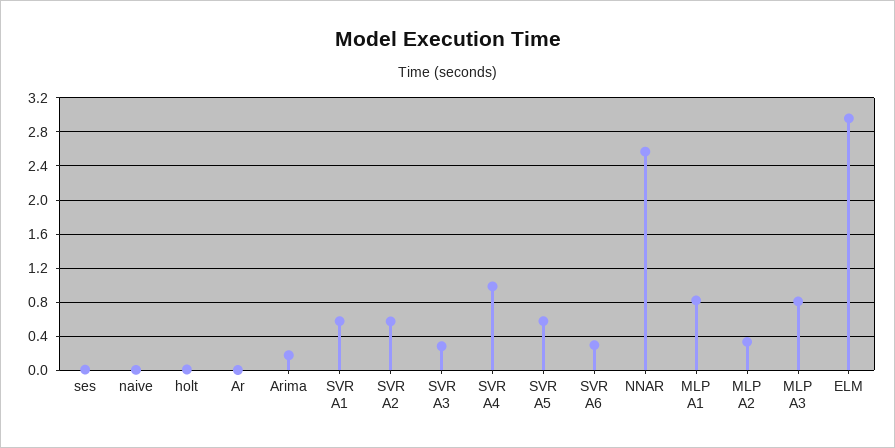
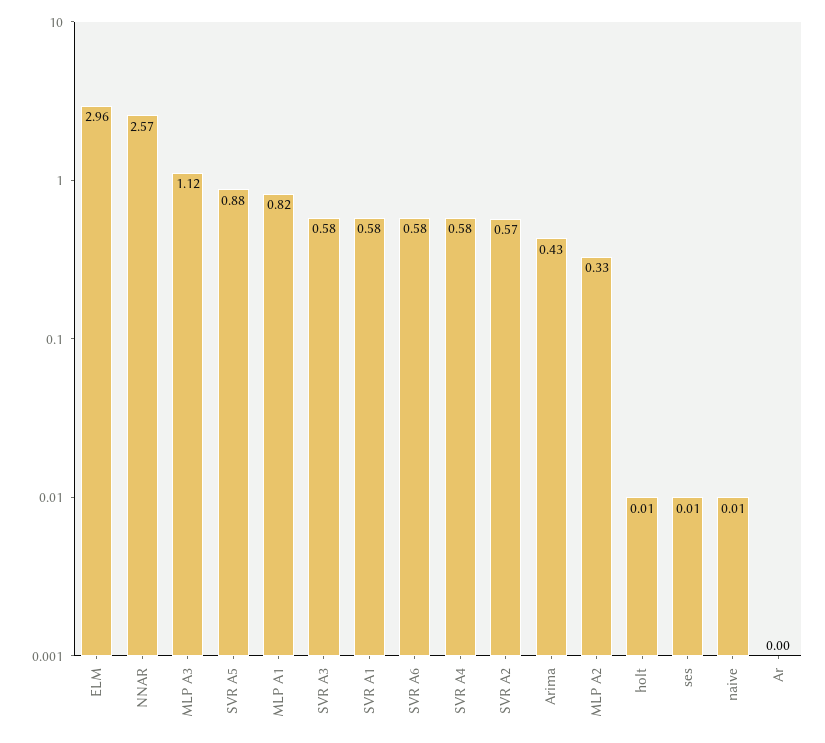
Arima: 0.2 -> 0.43
SVR A3: 0.3 -> 0.58
SVR A4: 1 -> 0.58
SVR A5: 0.6 -> 0.88
SVR A6: 0.3 -> 0.58
MLP A3: 0.8 -> 1.12

